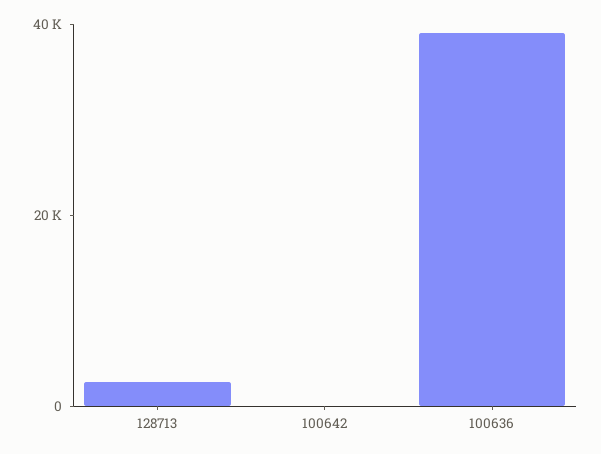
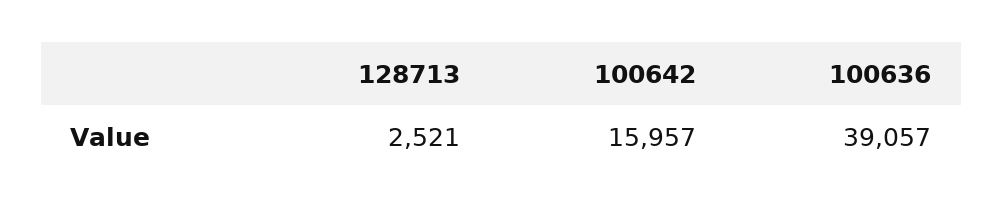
100642: 0 -> 15957

